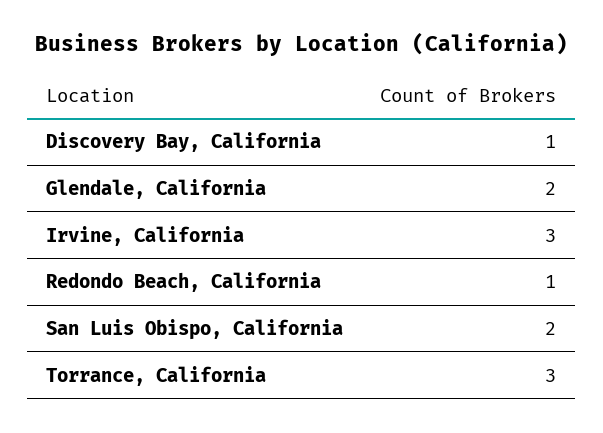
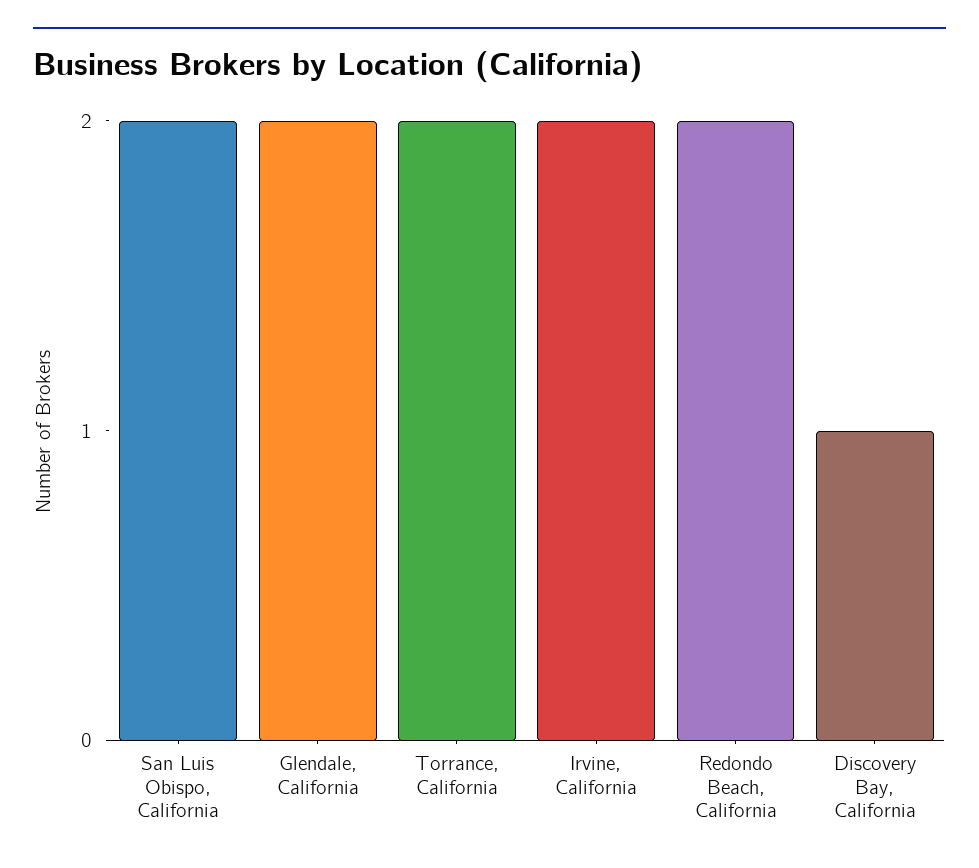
Irvine, California: 3 -> 2
Redondo Beach, California: 1 -> 2
Torrance, California: 3 -> 2

